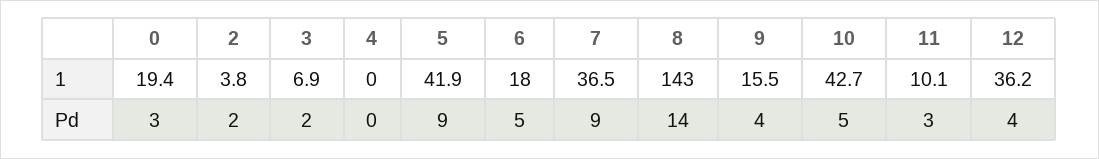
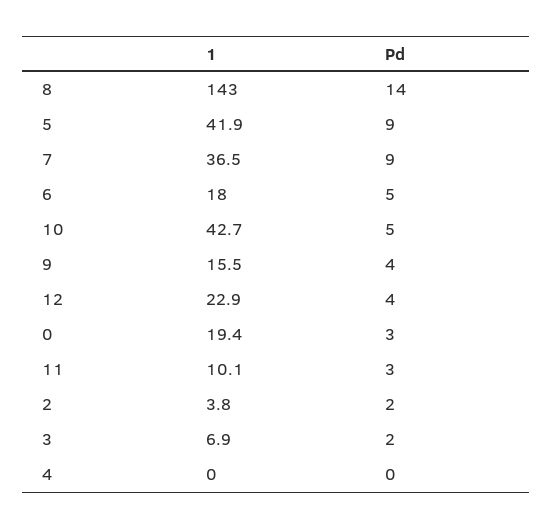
12, 1: 36.2 -> 22.9

